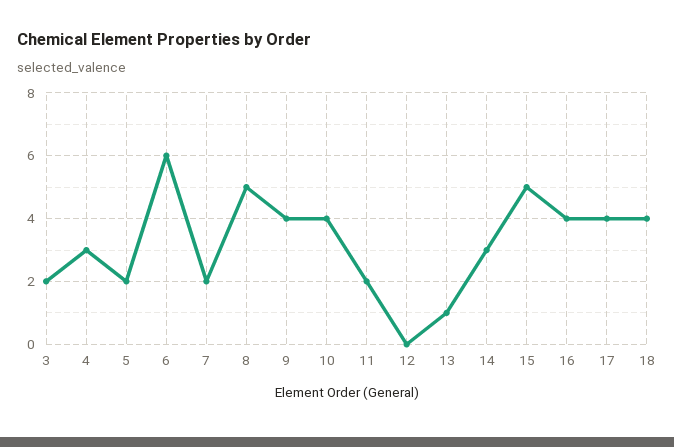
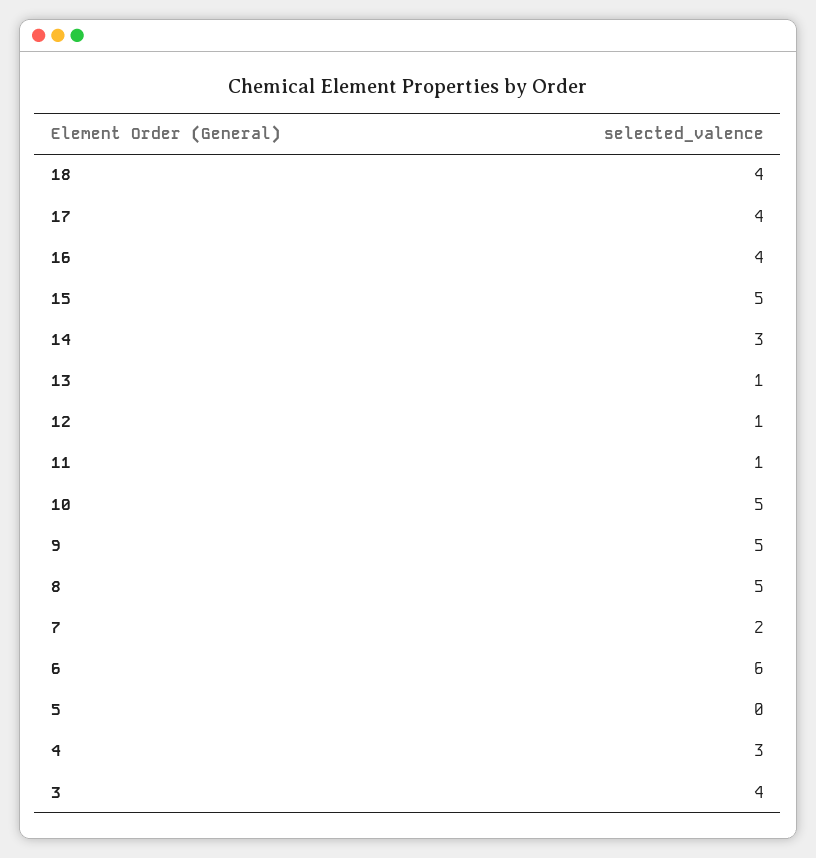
3: 2 -> 4
5: 2 -> 0
9: 4 -> 5
10: 4 -> 5
11: 2 -> 1
12: 0 -> 1

